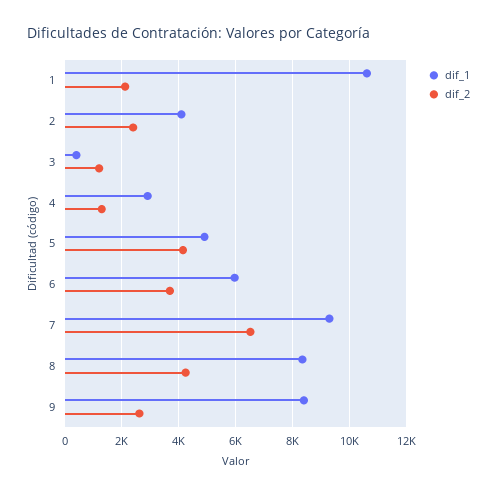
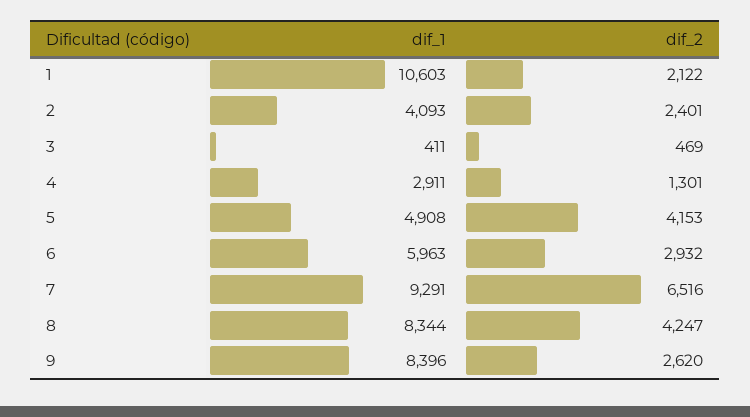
dif_2, 3: 1250 -> 469
dif_2, 6: 3750 -> 2932

